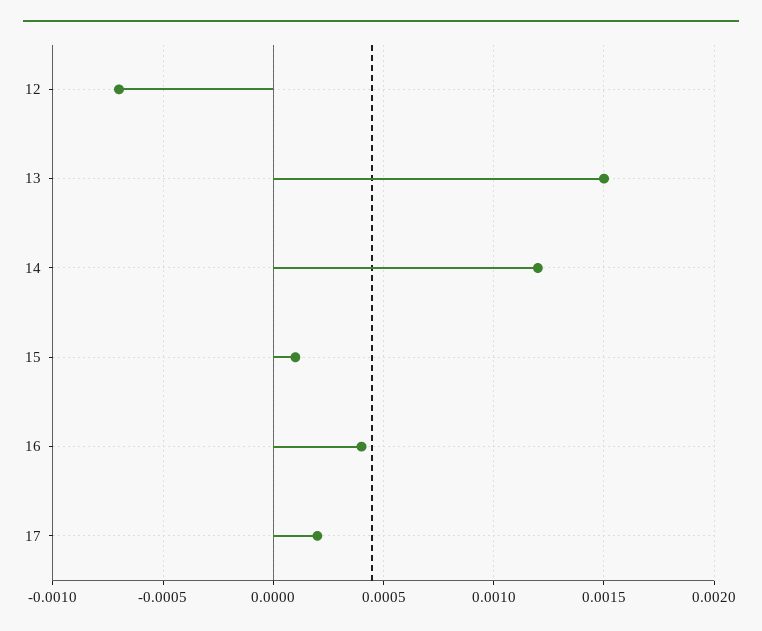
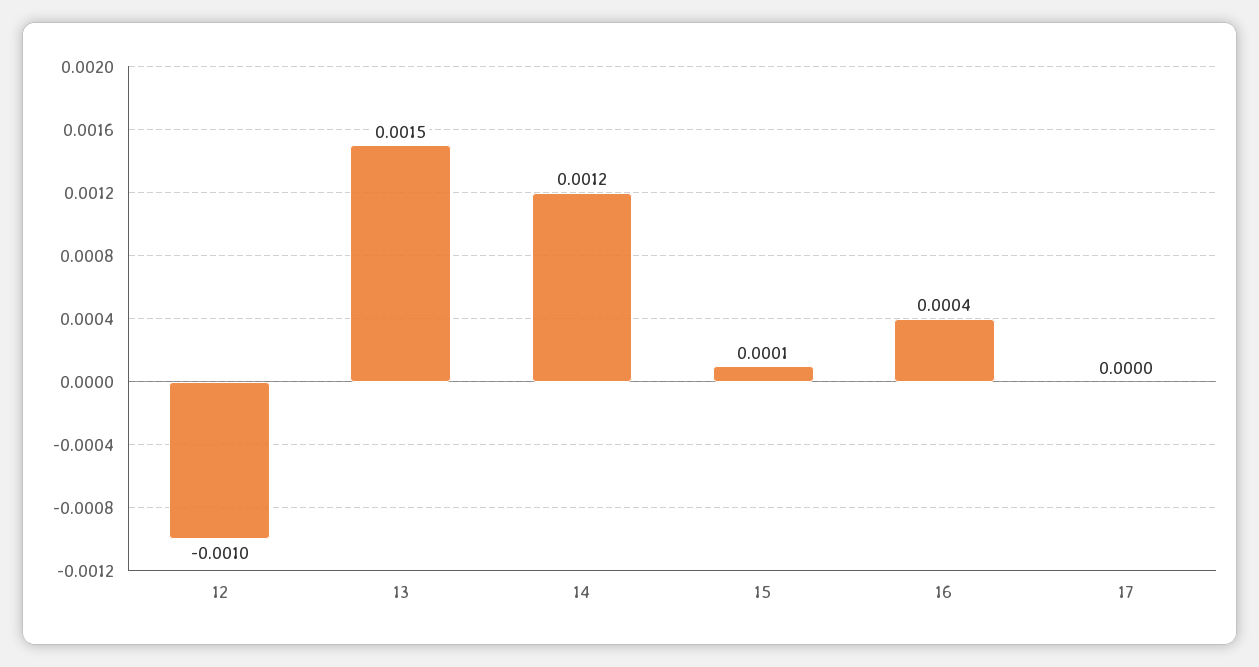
12: -0.0007 -> -0.001
17: 0.0002 -> 0

